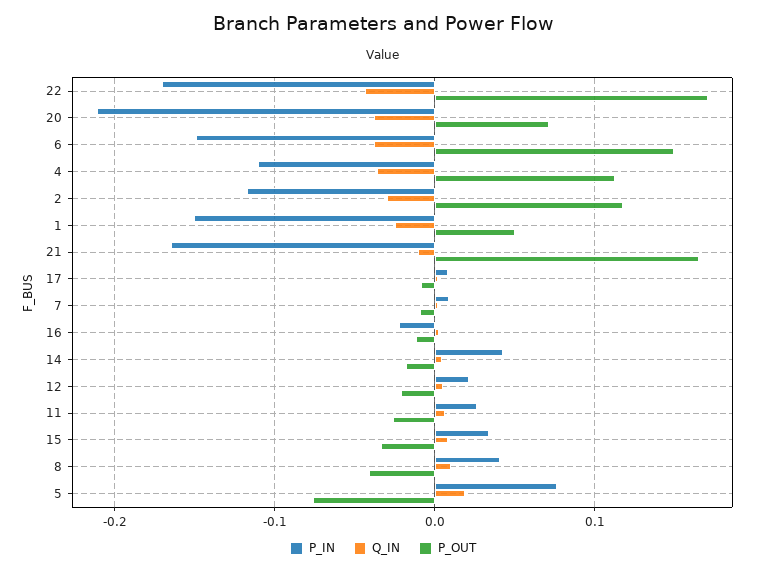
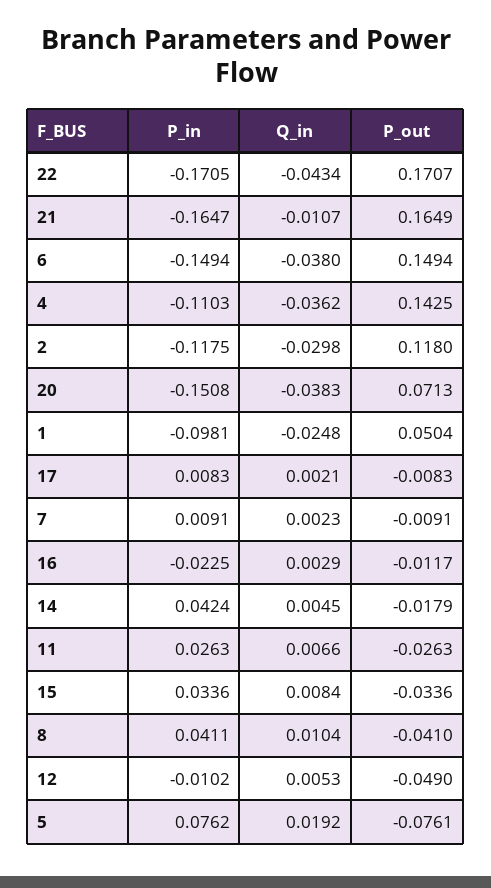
P_IN, 20: -0.21 -> -0.1508
P_OUT, 4: 0.11 -> 0.1425
P_IN, 1: -0.15 -> -0.0981
P_IN, 12: 0.02 -> -0.0102
P_OUT, 12: -0.02 -> -0.049

